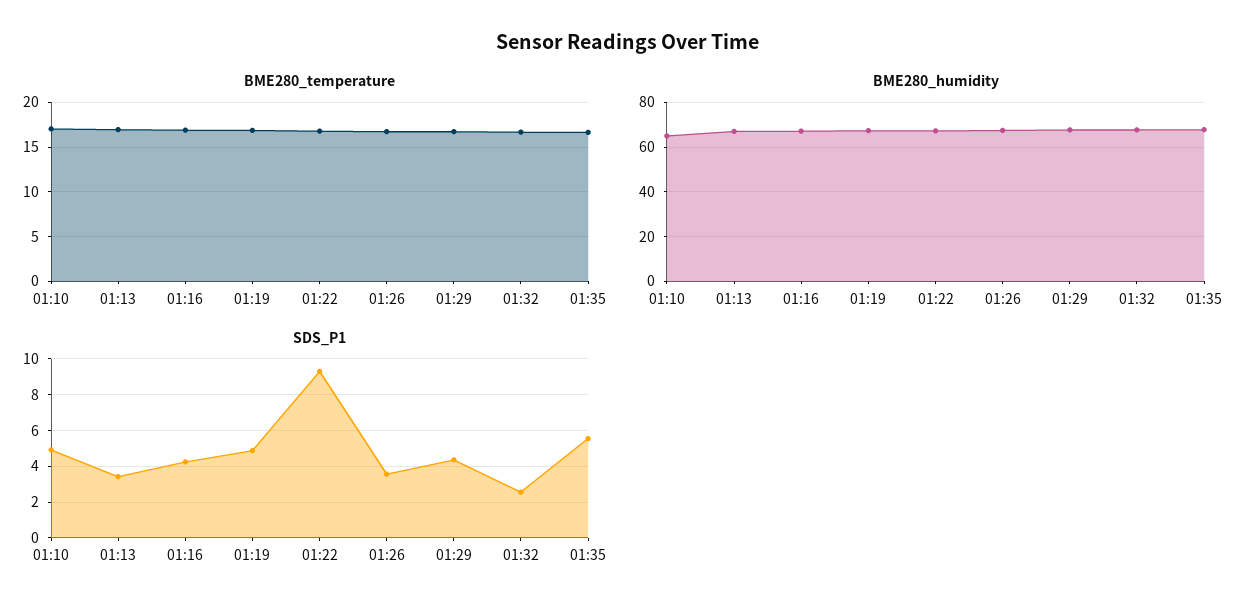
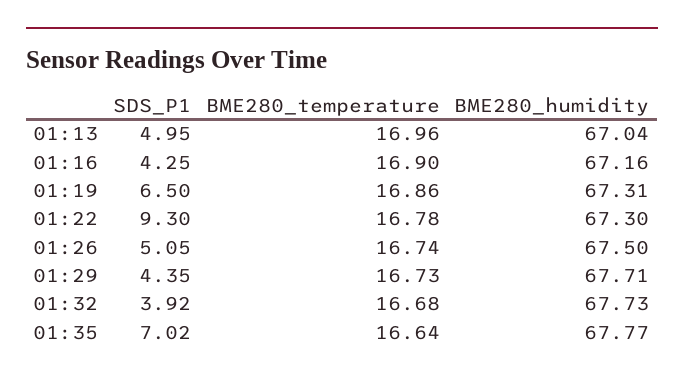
BME280_temperature, 01:10: 17 -> none
BME280_humidity, 01:10: 65 -> none
SDS_P1, 01:10: 5 -> none
SDS_P1, 01:13: 3.5 -> 4.95
SDS_P1, 01:19: 5 -> 6.5
SDS_P1, 01:26: 3.5 -> 5.05
SDS_P1, 01:32: 2.5 -> 3.92
SDS_P1, 01:35: 5.5 -> 7.02

